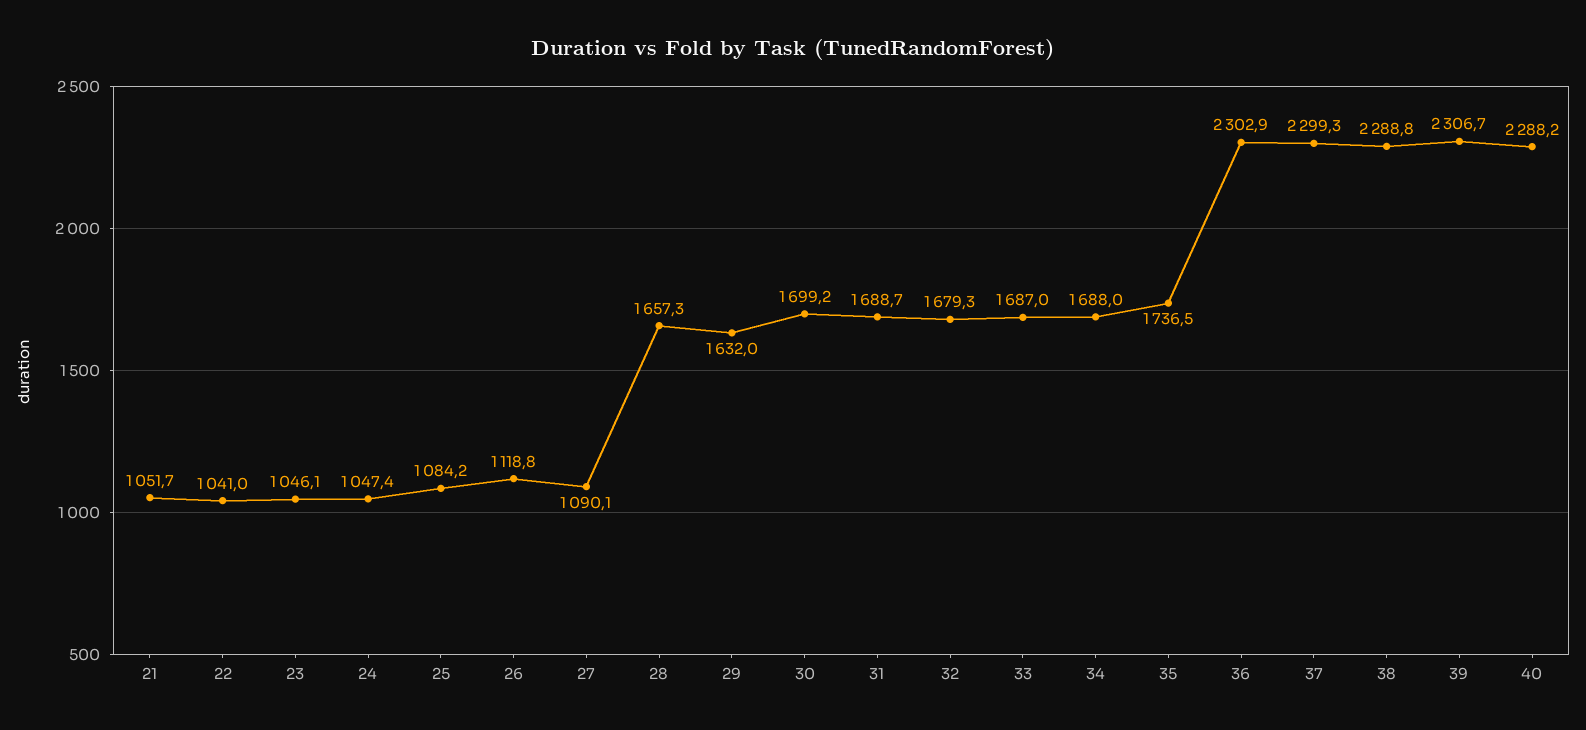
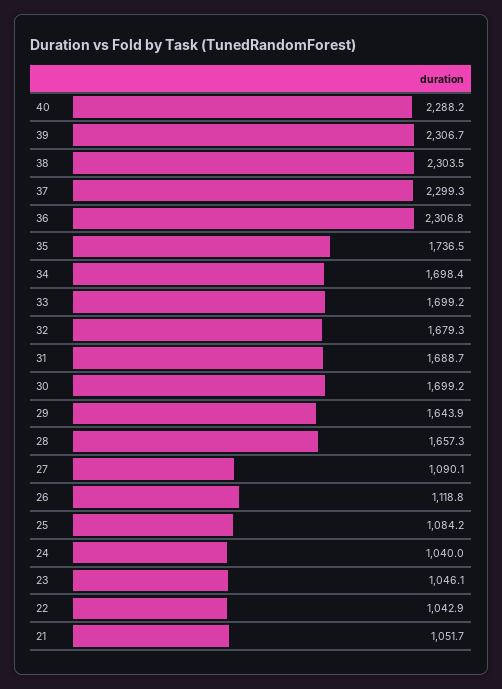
22: 1041 -> 1042.9
24: 1047.4 -> 1040
29: 1632 -> 1643.9
33: 1687 -> 1699.2
34: 1688 -> 1698.4
36: 2302.9 -> 2306.8
38: 2288.8 -> 2303.5

